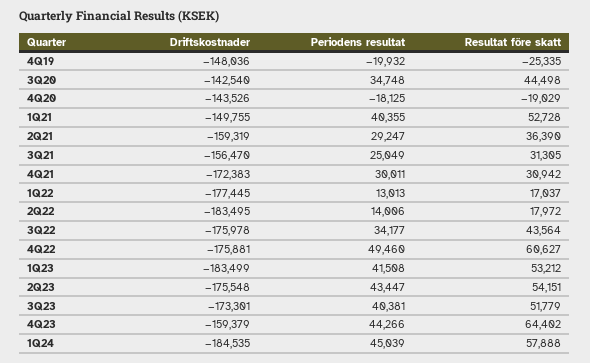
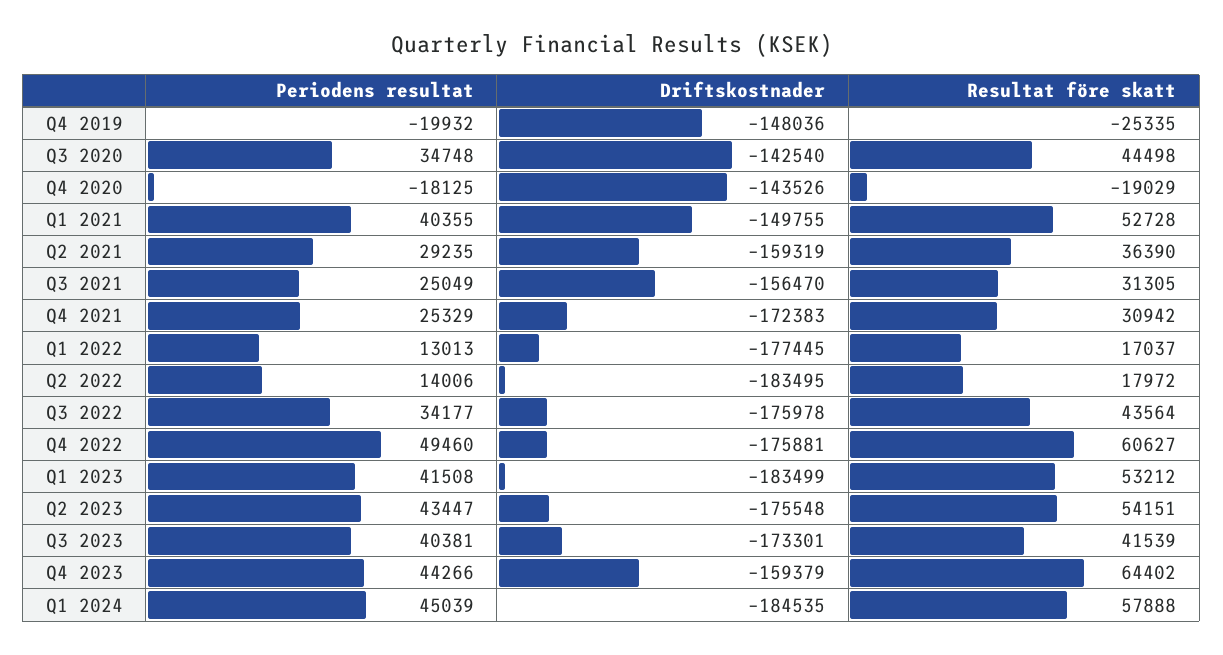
Periodens resultat, 2Q21: 29247 -> 29235
Periodens resultat, 4Q21: 30011 -> 25329
Resultat före skatt, 3Q23: 51779 -> 41539

